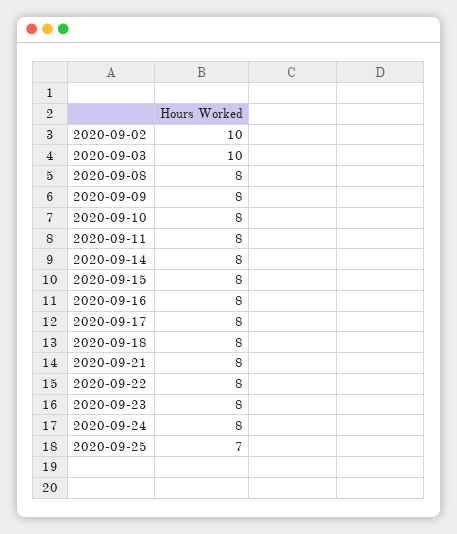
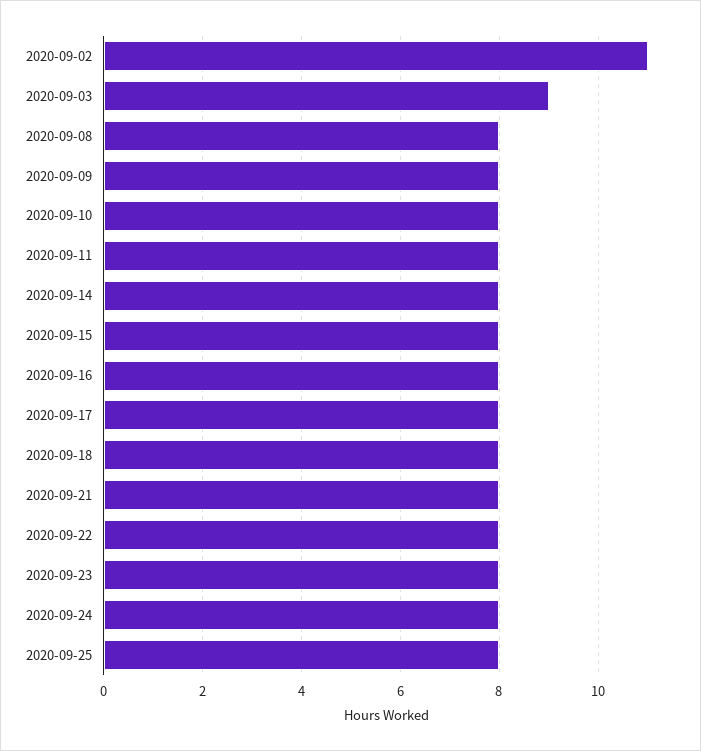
2020-09-02: 10 -> 11
2020-09-03: 10 -> 9
2020-09-25: 7 -> 8

